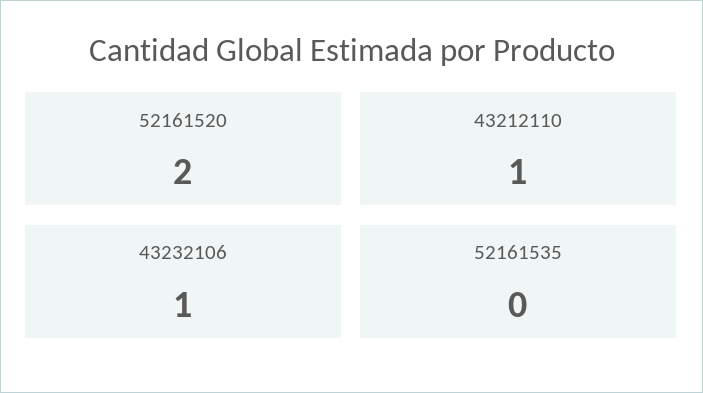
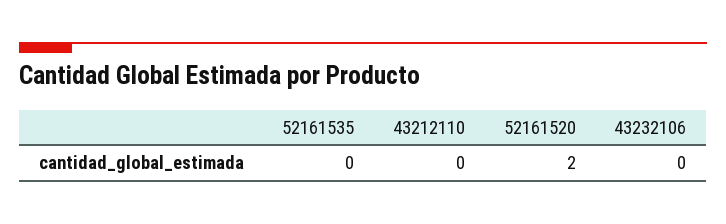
43212110: 1 -> 0
43232106: 1 -> 0

